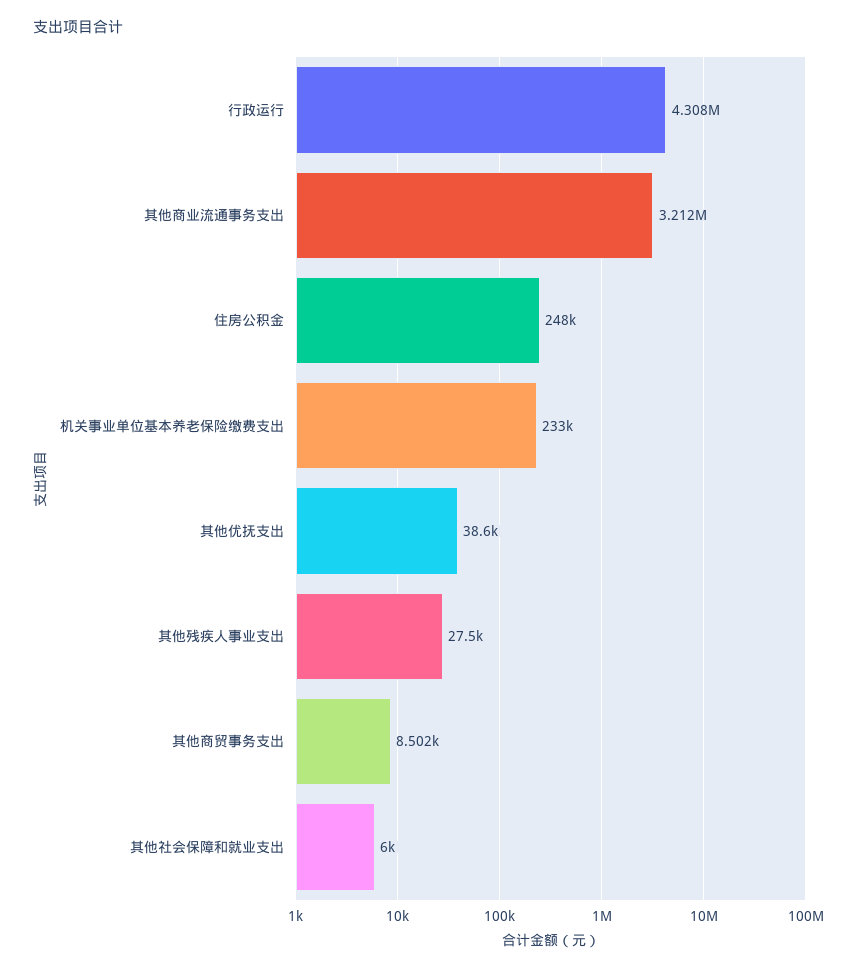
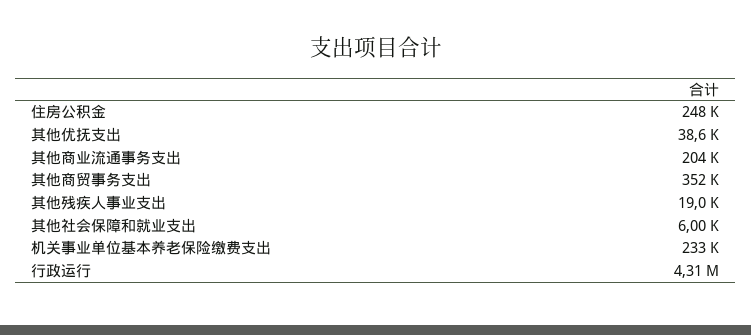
其他商业流通事务支出: 3212000 -> 204000
其他残疾人事业支出: 27500 -> 19000
其他商贸事务支出: 8502 -> 352000

